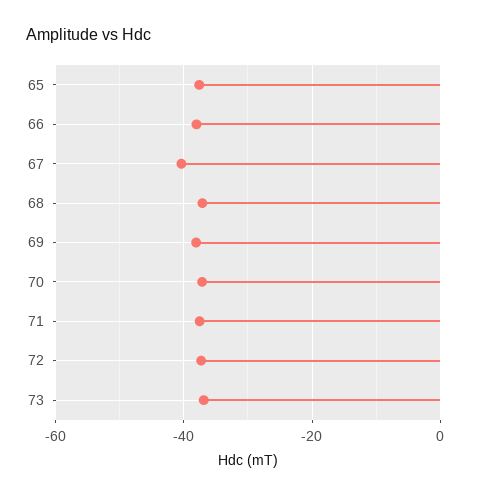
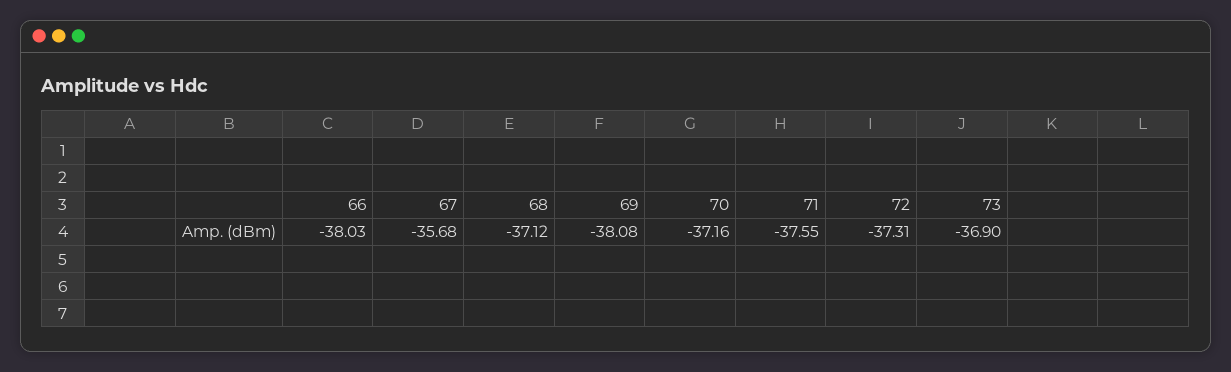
65: -38 -> none
67: -40 -> -35.68

